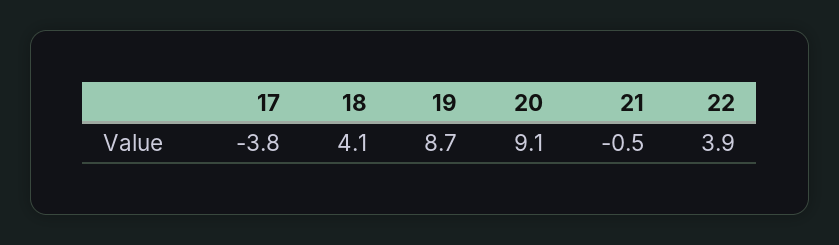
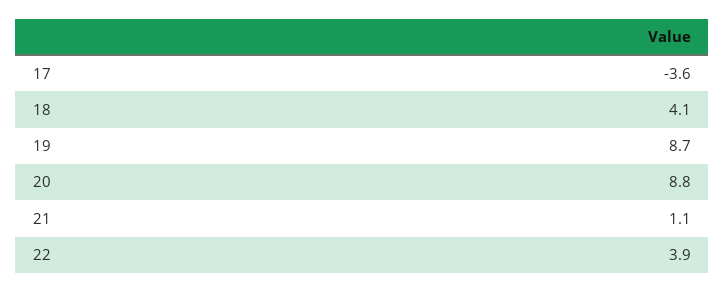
17: -3.8 -> -3.6
20: 9.1 -> 8.8
21: -0.5 -> 1.1

